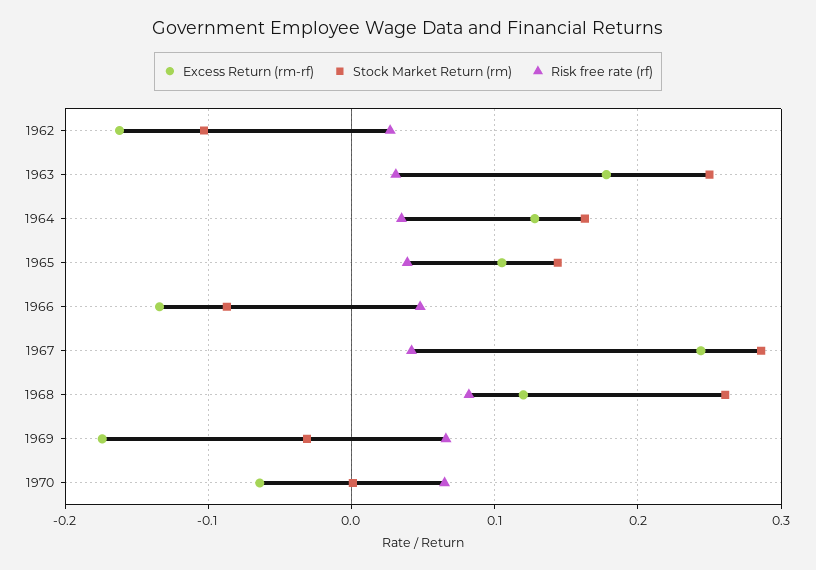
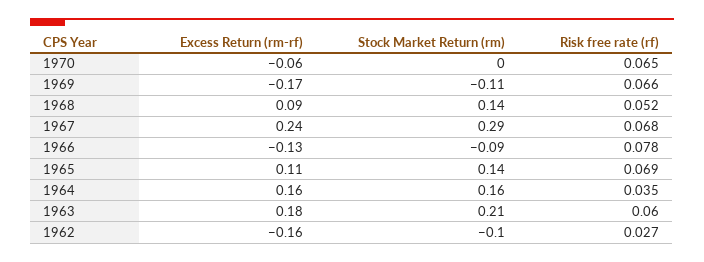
Stock Market Return (rm), 1963: 0.25 -> 0.21
Risk free rate (rf), 1963: 0.03 -> 0.06
Excess Return (rm-rf), 1964: 0.13 -> 0.16
Risk free rate (rf), 1965: 0.04 -> 0.069
Risk free rate (rf), 1966: 0.05 -> 0.078
Risk free rate (rf), 1967: 0.04 -> 0.068
Excess Return (rm-rf), 1968: 0.12 -> 0.09
Stock Market Return (rm), 1968: 0.26 -> 0.14
Risk free rate (rf), 1968: 0.08 -> 0.052
Stock Market Return (rm), 1969: -0.03 -> -0.11

